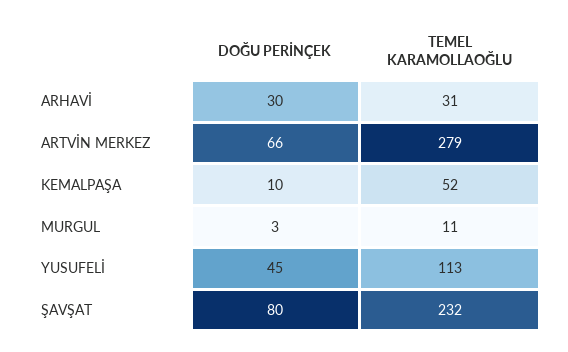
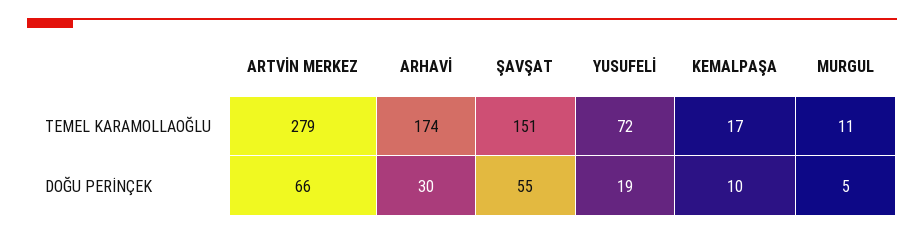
TEMEL KARAMOLLAOĞLU, ARHAVİ: 31 -> 174
TEMEL KARAMOLLAOĞLU, KEMALPAŞA: 52 -> 17
DOĞU PERİNÇEK, MURGUL: 3 -> 5
DOĞU PERİNÇEK, YUSUFELİ: 45 -> 19
TEMEL KARAMOLLAOĞLU, YUSUFELİ: 113 -> 72
DOĞU PERİNÇEK, ŞAVŞAT: 80 -> 55
TEMEL KARAMOLLAOĞLU, ŞAVŞAT: 232 -> 151

